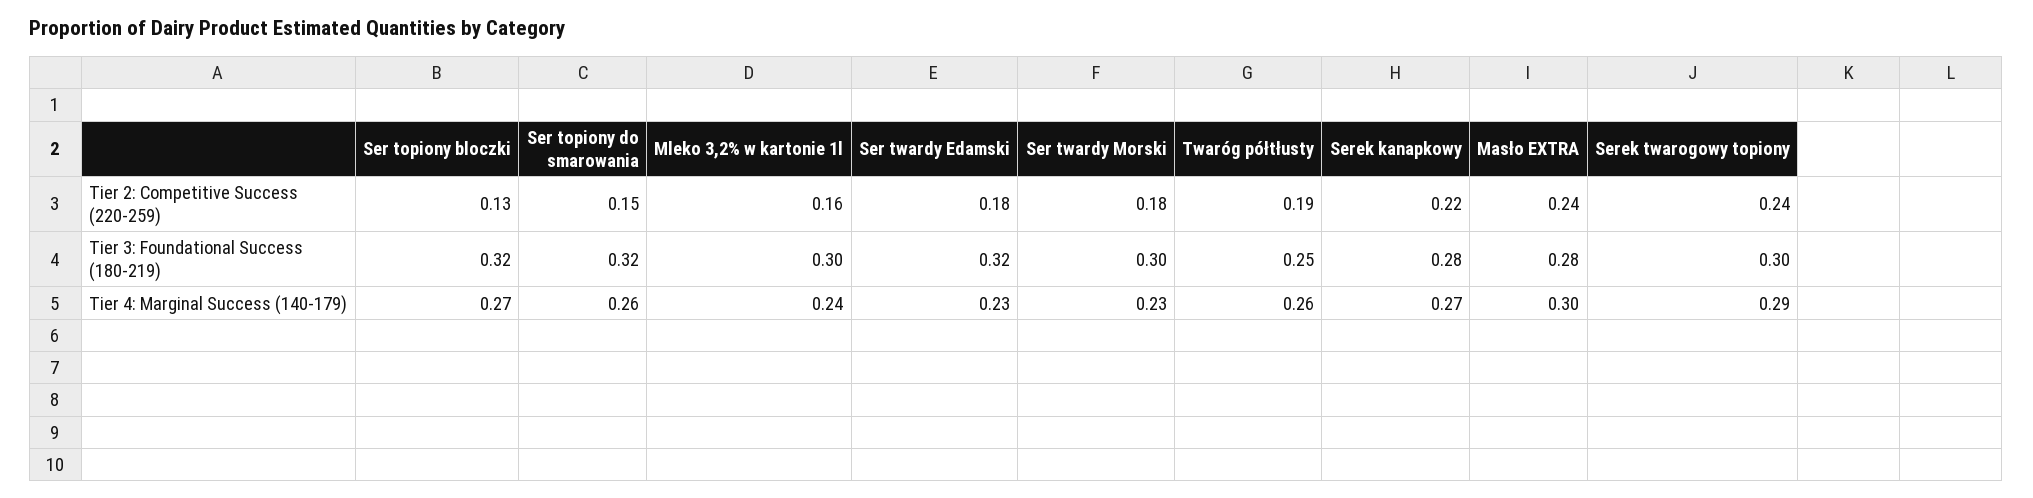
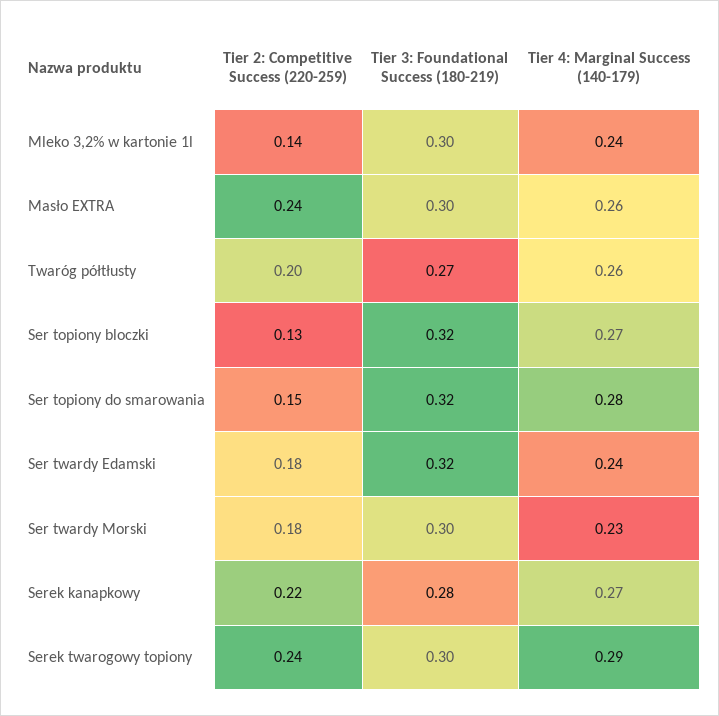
Mleko 3,2% w kartonie 1l, Tier 2: Competitive Success (220-259): 0.16 -> 0.14
Twaróg półtłusty, Tier 2: Competitive Success (220-259): 0.19 -> 0.2
Twaróg półtłusty, Tier 3: Foundational Success (180-219): 0.25 -> 0.27
Masło EXTRA, Tier 3: Foundational Success (180-219): 0.28 -> 0.3
Ser topiony do smarowania, Tier 4: Marginal Success (140-179): 0.26 -> 0.28
Ser twardy Edamski, Tier 4: Marginal Success (140-179): 0.23 -> 0.24
Masło EXTRA, Tier 4: Marginal Success (140-179): 0.3 -> 0.26

